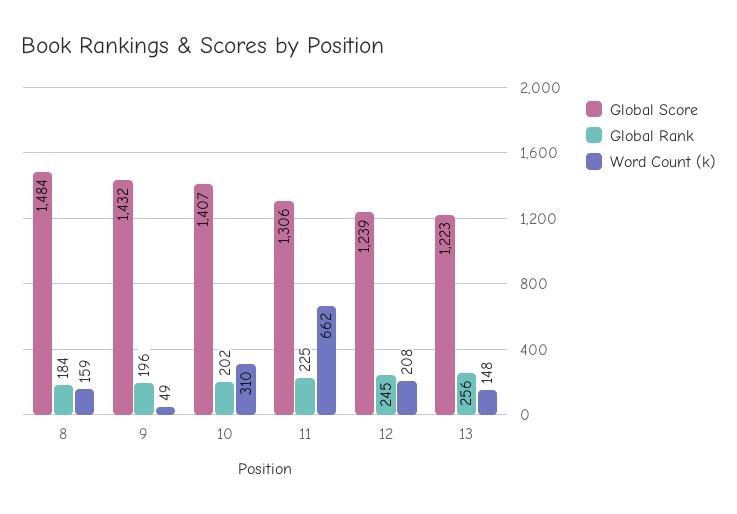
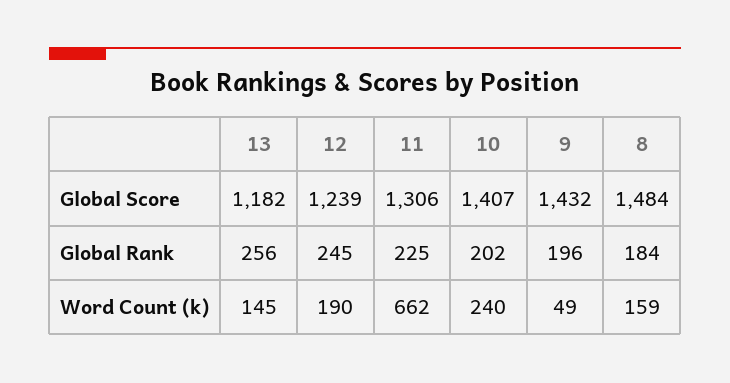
Word Count (k), 10: 310 -> 240
Word Count (k), 12: 208 -> 190
Global Score, 13: 1223 -> 1182
Word Count (k), 13: 148 -> 145

